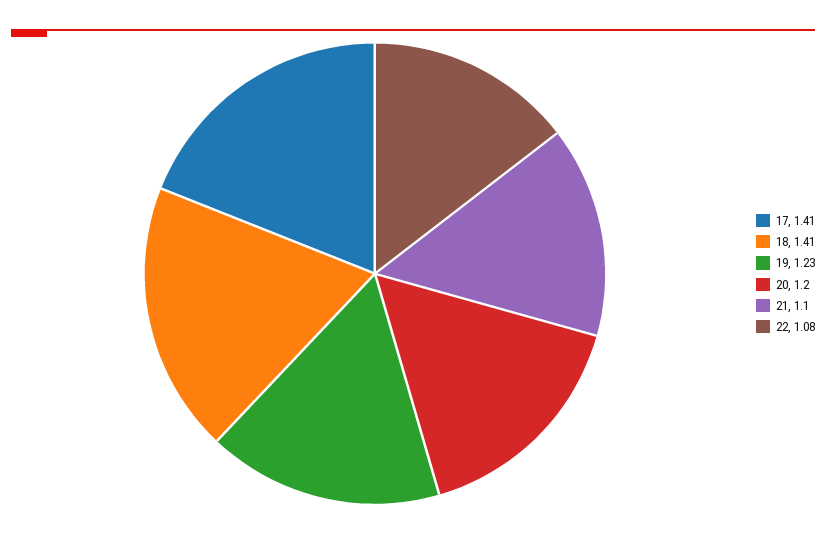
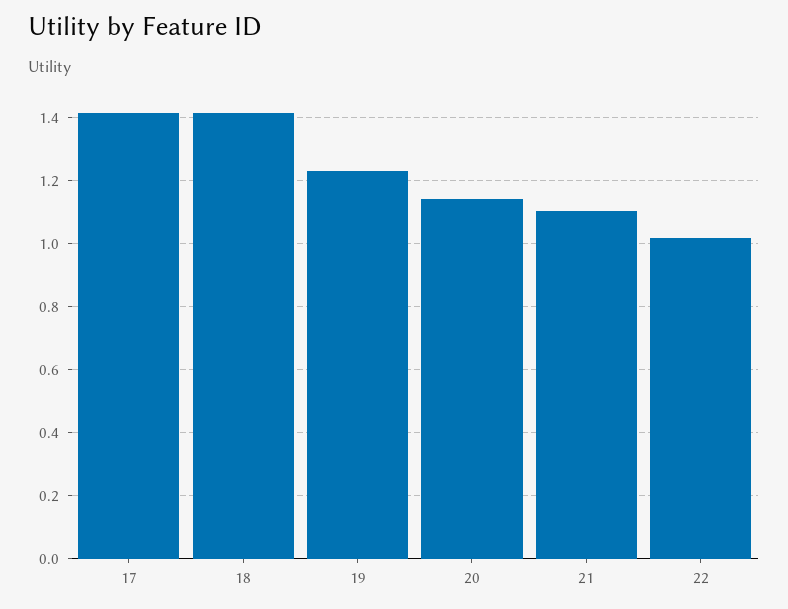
20: 1.2 -> 1.14
22: 1.08 -> 1.02

